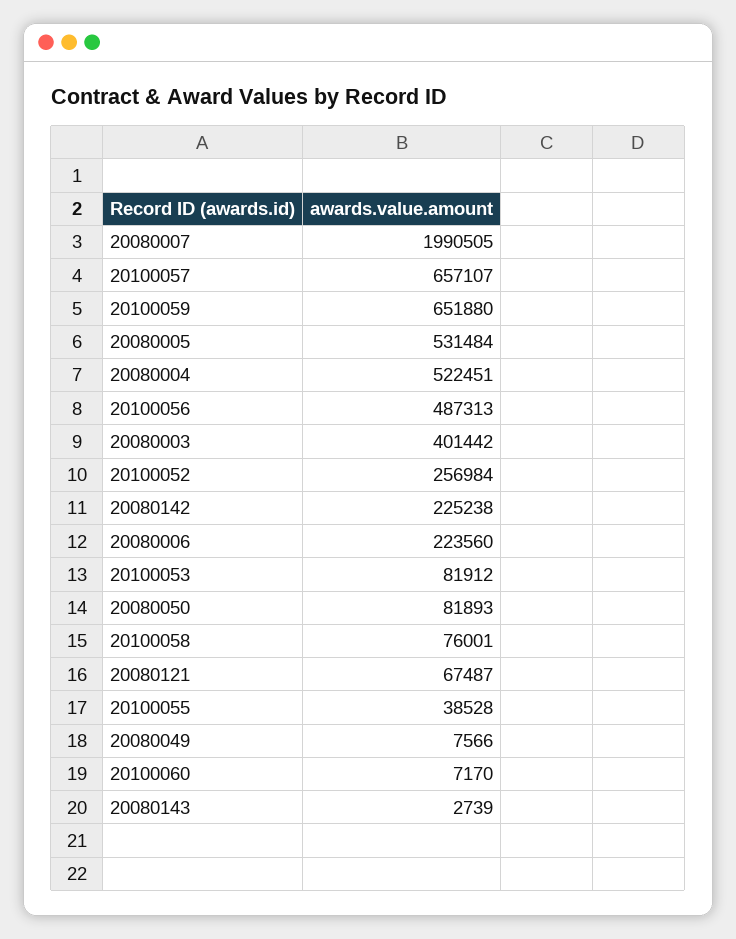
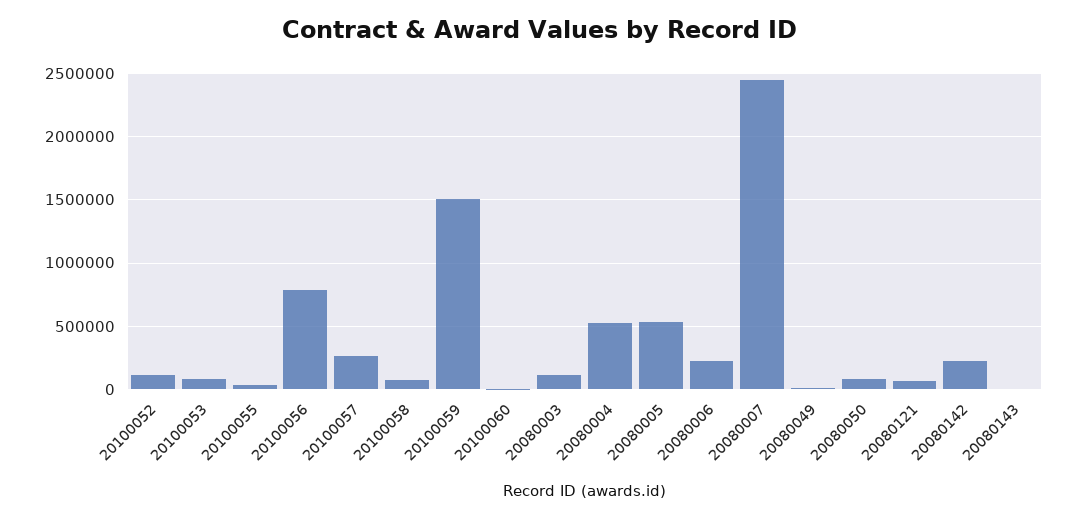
20080007: 1990505 -> 2450000
20100057: 657107 -> 250000
20100059: 651880 -> 1500000
20100056: 487313 -> 800000
20080003: 401442 -> 100000
20100052: 256984 -> 100000

